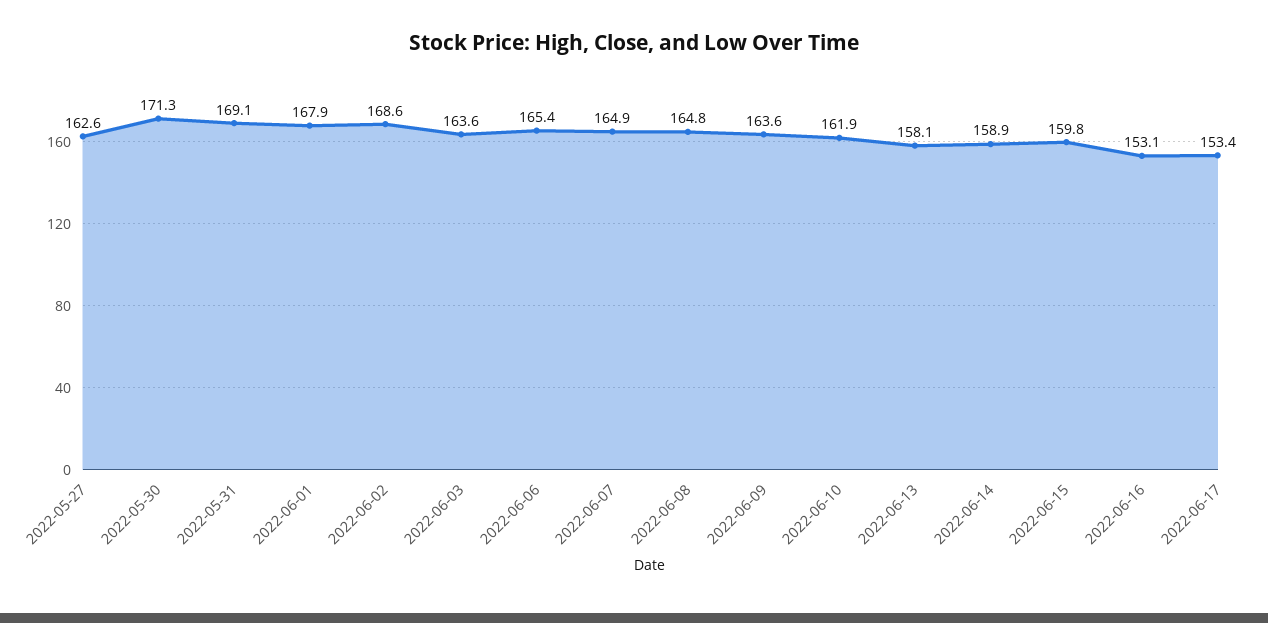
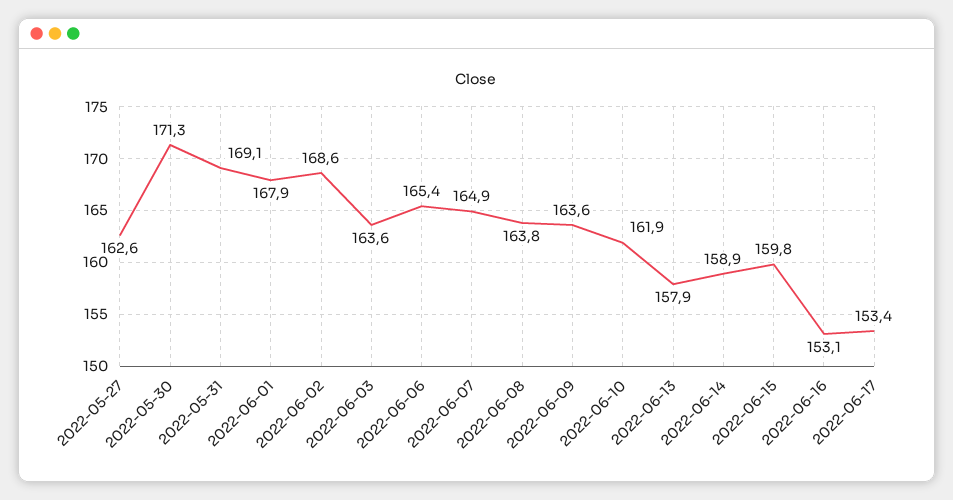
2022-06-08: 164.8 -> 163.8
2022-06-13: 158.1 -> 157.9

